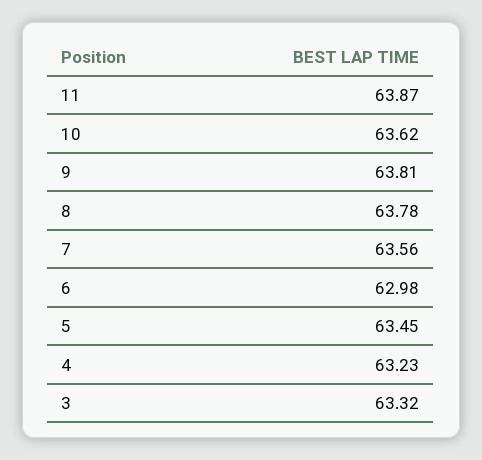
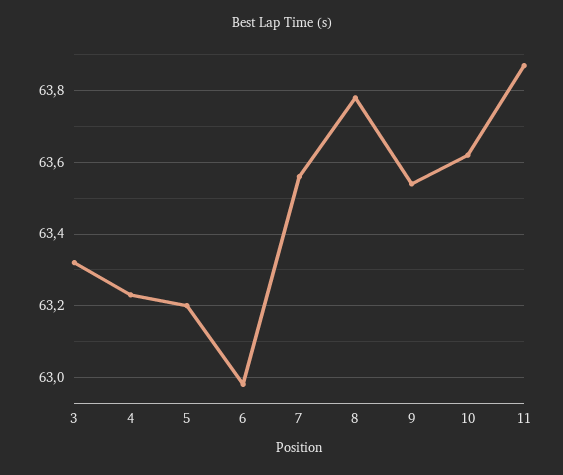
9: 63.81 -> 63.55
5: 63.45 -> 63.2

